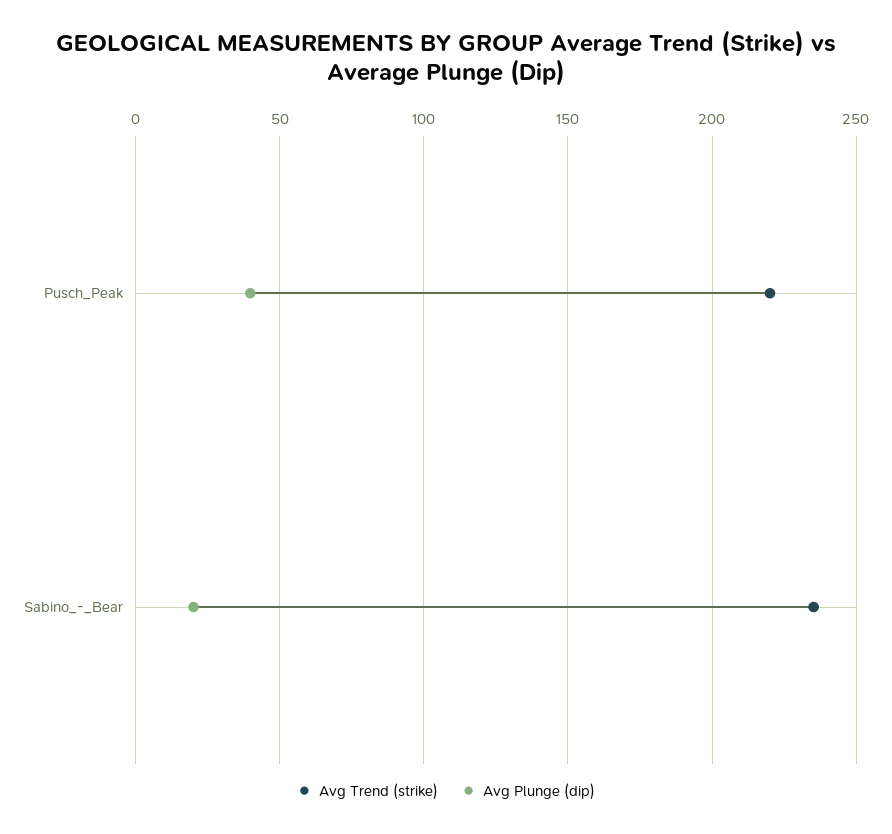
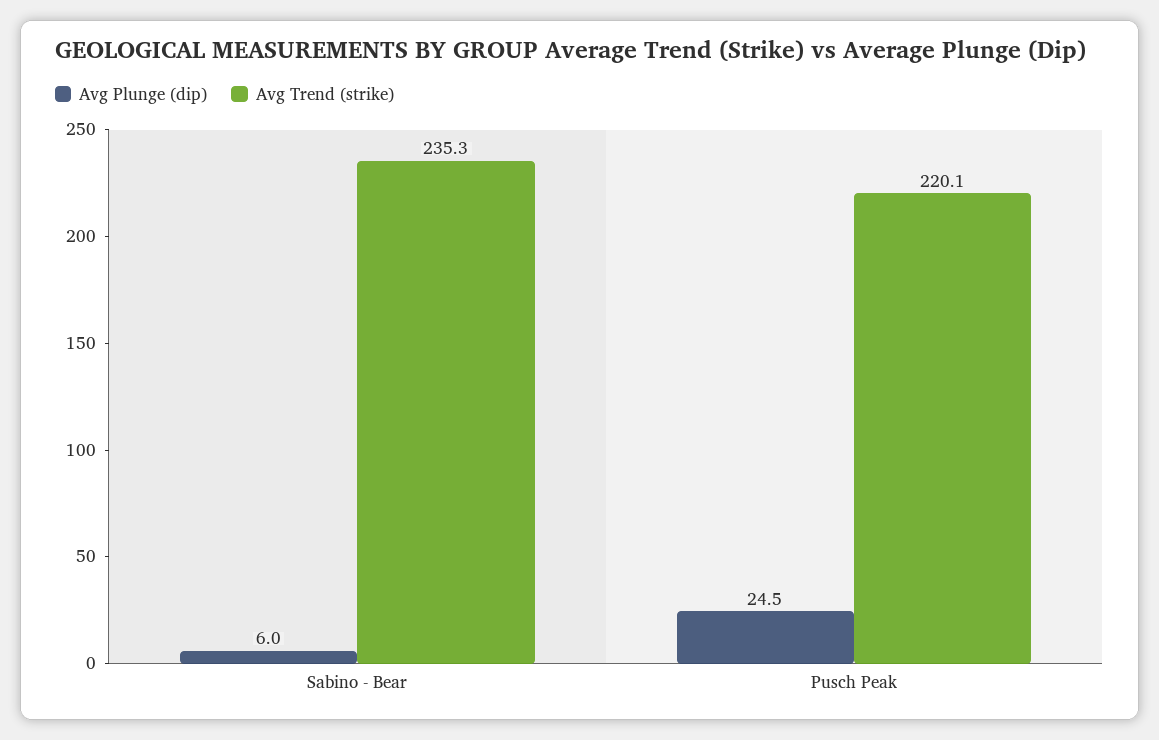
Avg Plunge (dip), Pusch_Peak: 40 -> 24.5
Avg Plunge (dip), Sabino_-_Bear: 20 -> 6

